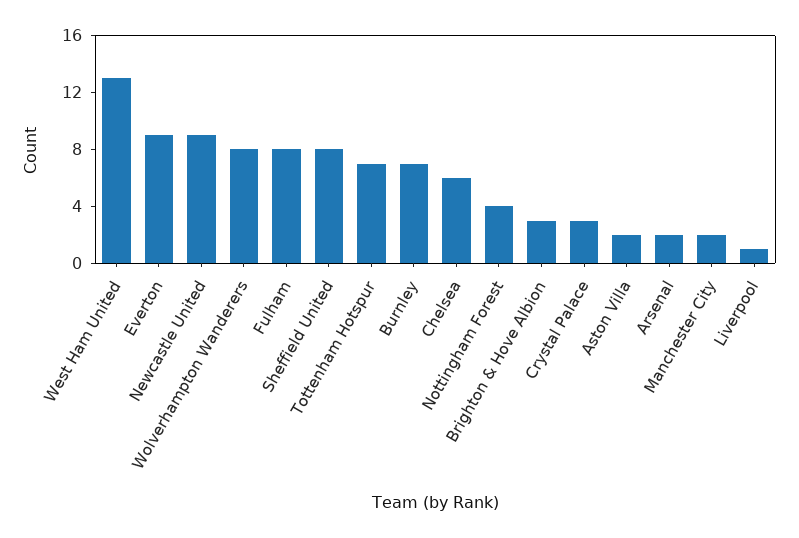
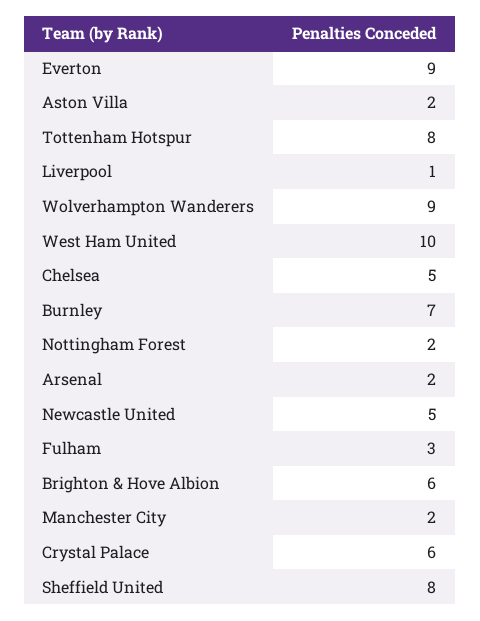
West Ham United: 13 -> 10
Newcastle United: 9 -> 5
Wolverhampton Wanderers: 8 -> 9
Fulham: 8 -> 3
Tottenham Hotspur: 7 -> 8
Chelsea: 6 -> 5
Nottingham Forest: 4 -> 2
Brighton & Hove Albion: 3 -> 6
Crystal Palace: 3 -> 6

